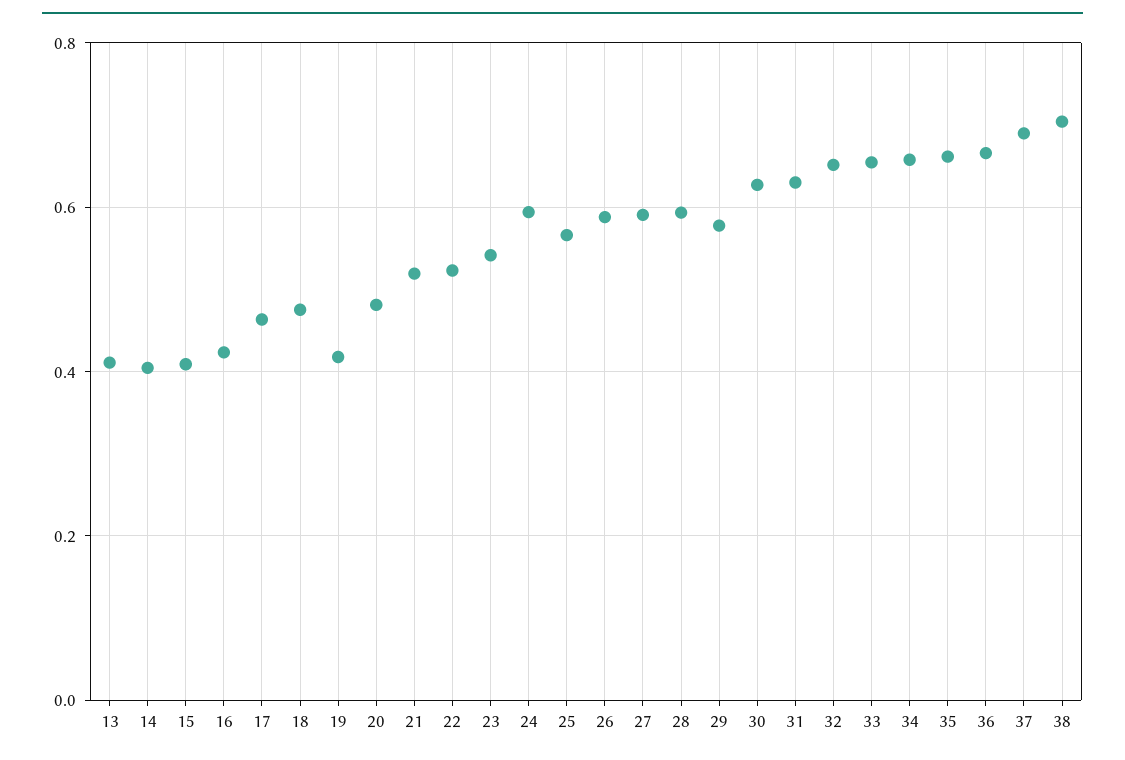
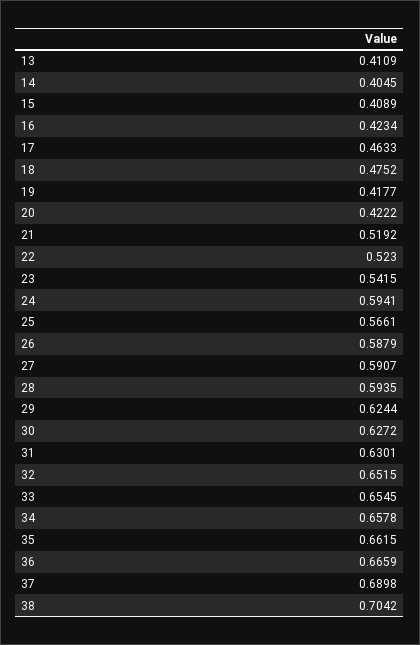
20: 0.48 -> 0.4222
29: 0.58 -> 0.6244

